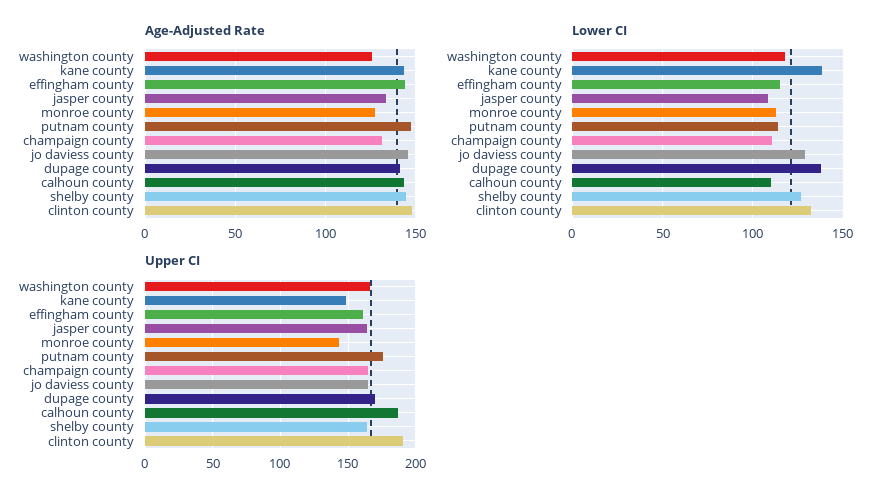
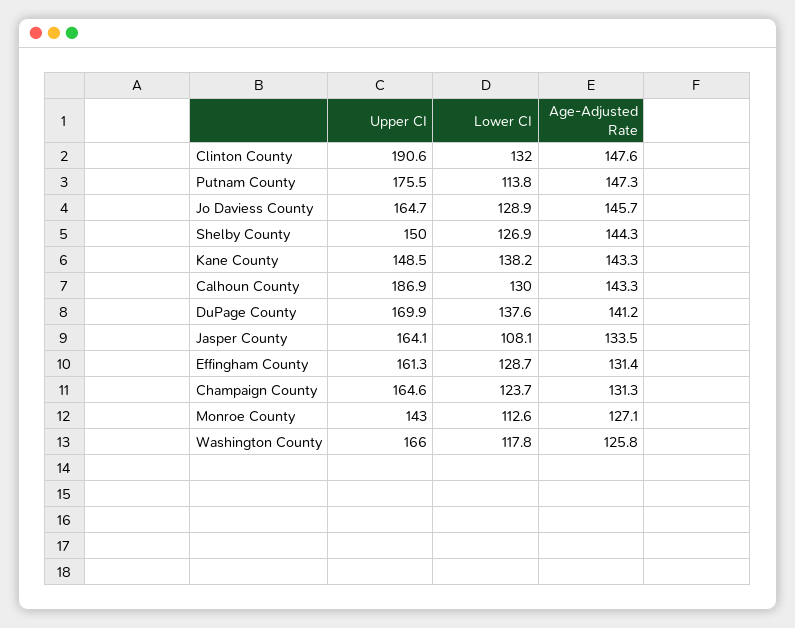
Age-Adjusted Rate, effingham county: 145 -> 131.4
Lower CI, effingham county: 115 -> 128.7
Lower CI, champaign county: 110 -> 123.7
Lower CI, calhoun county: 110 -> 130
Upper CI, shelby county: 165 -> 150

